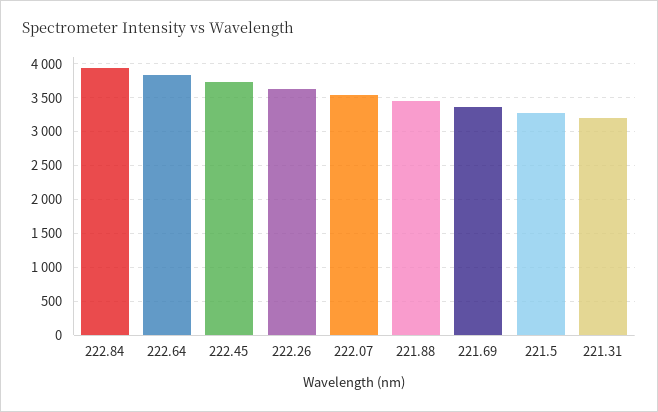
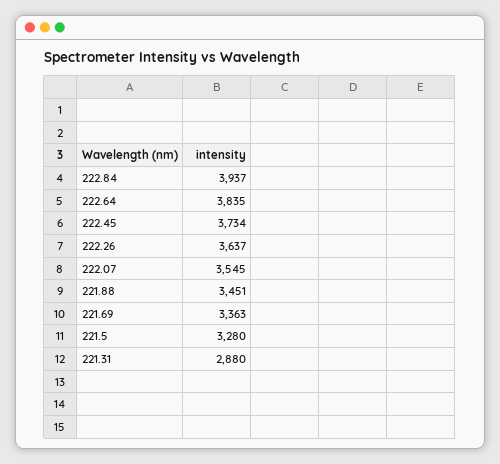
221.31: 3200 -> 2880

